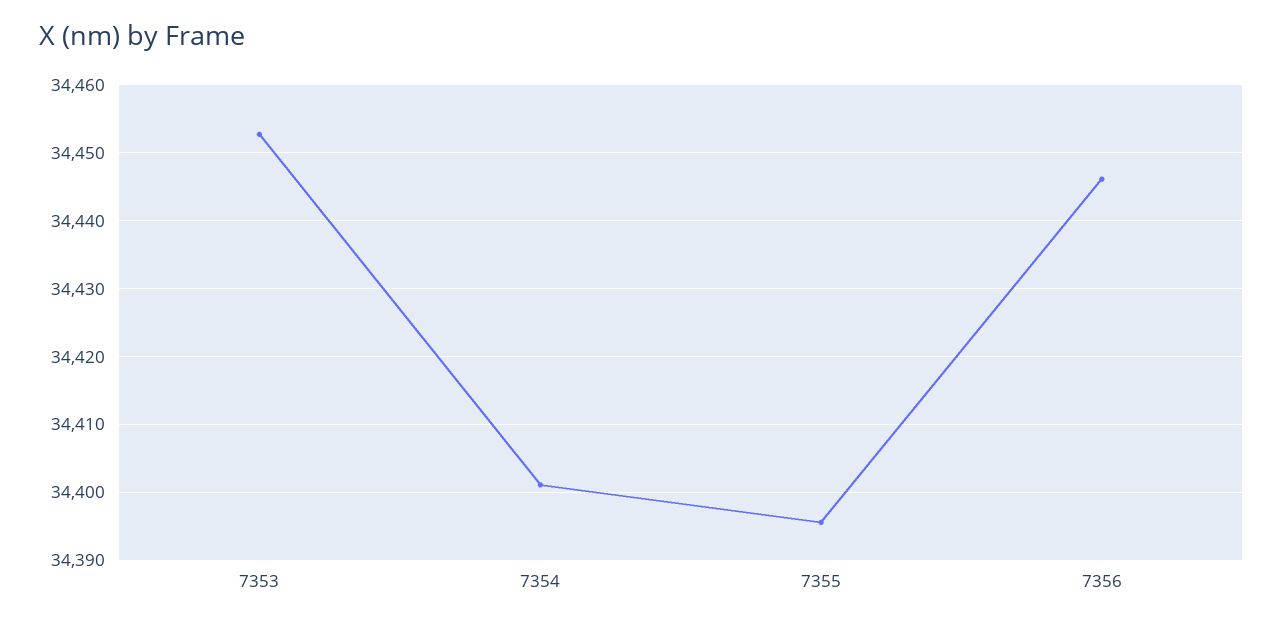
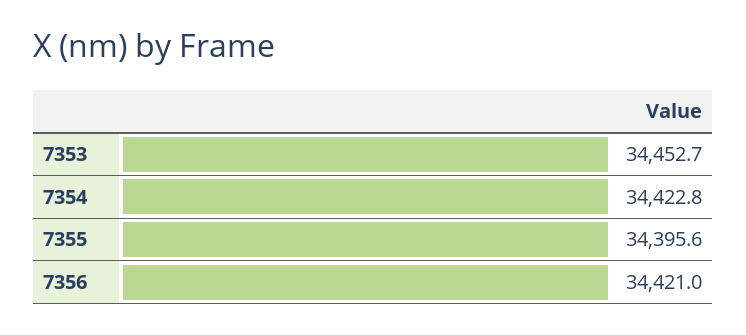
7354: 34401 -> 34422.8
7356: 34446 -> 34421

